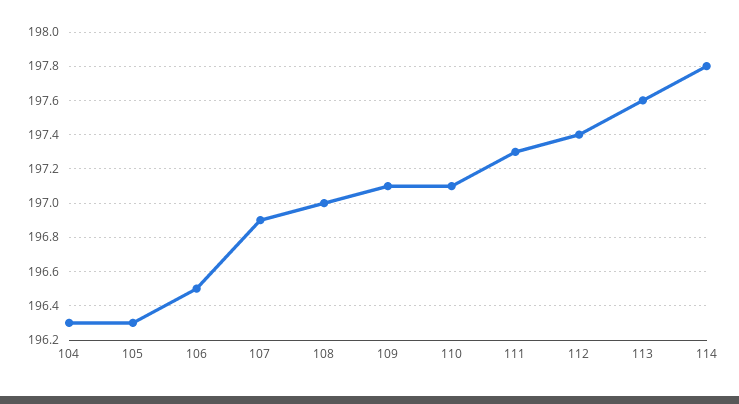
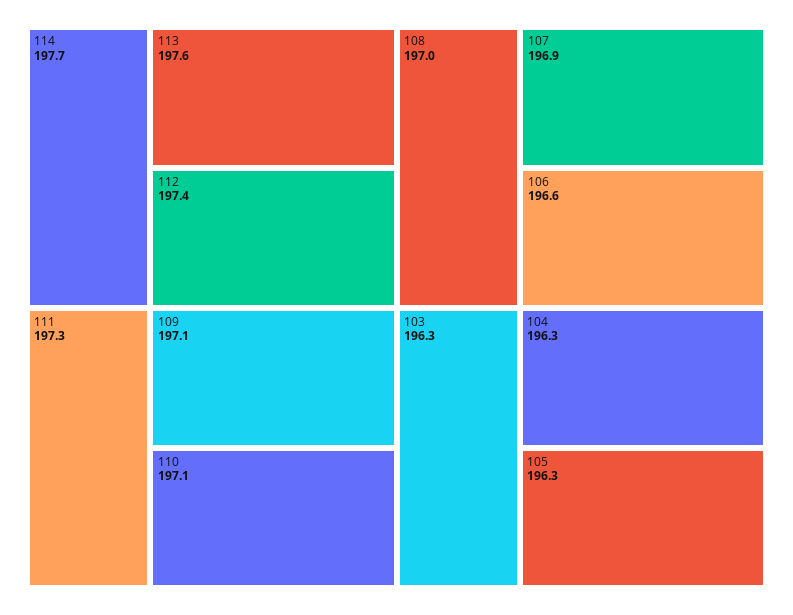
106: 196.5 -> 196.6
114: 197.8 -> 197.7
103: none -> 196.3

